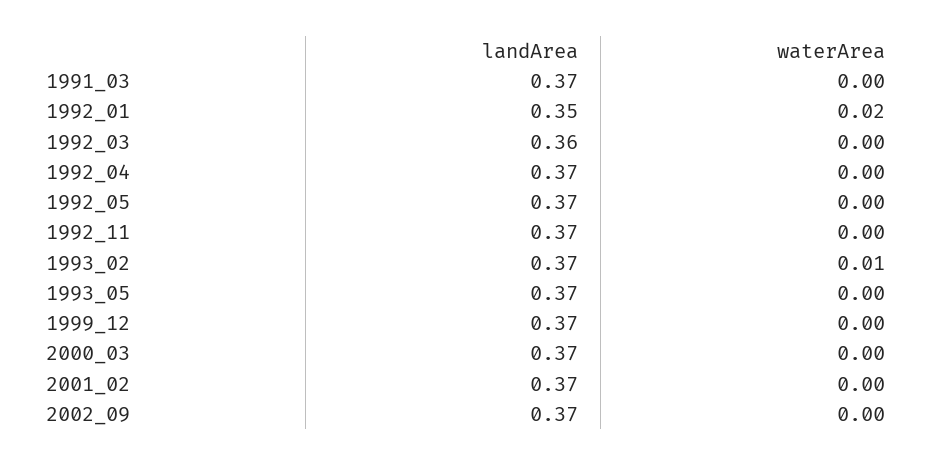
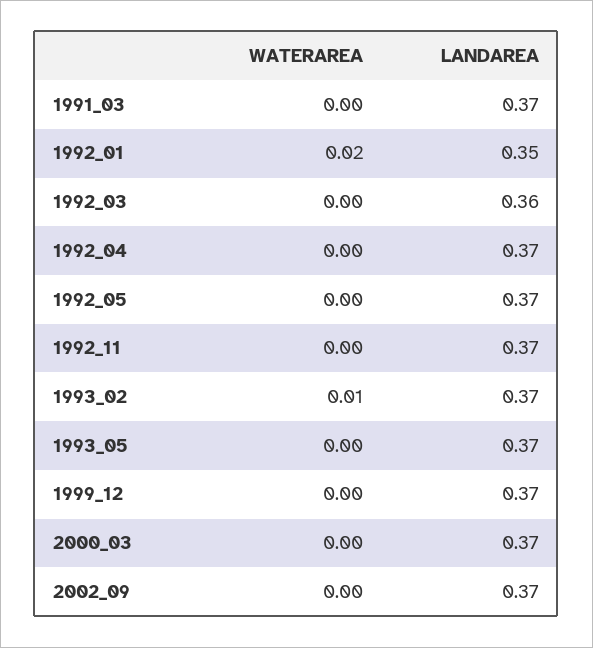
landArea, 2001_02: 0.37 -> none
waterArea, 2001_02: 0 -> none

